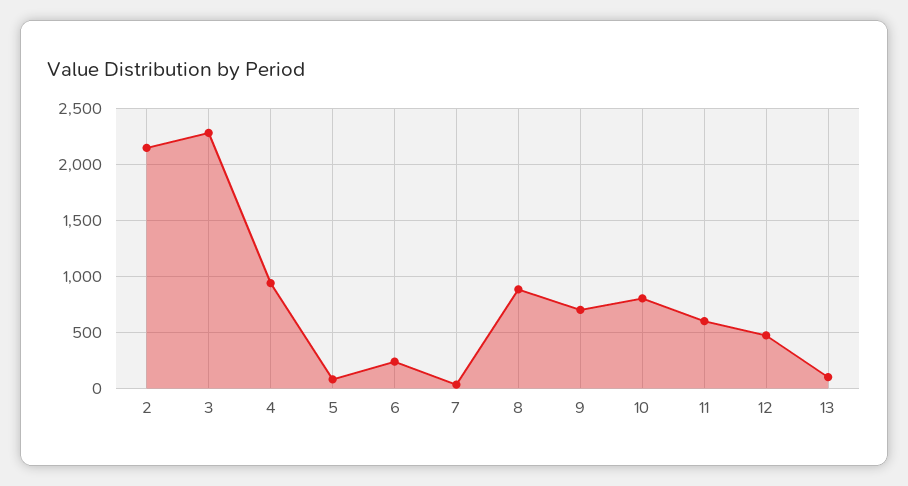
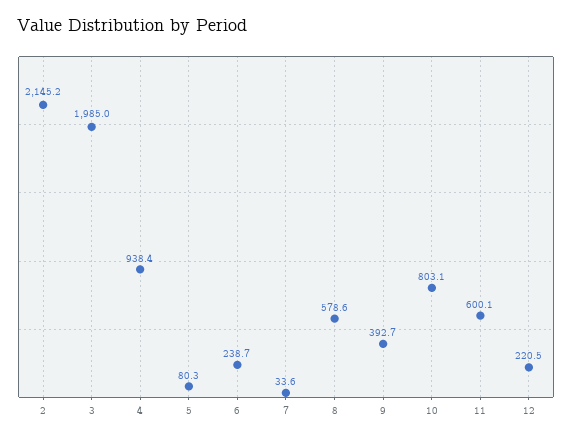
3: 2300 -> 1985
8: 900 -> 578.6
9: 700 -> 392.7
12: 500 -> 220.5
13: 100 -> none

